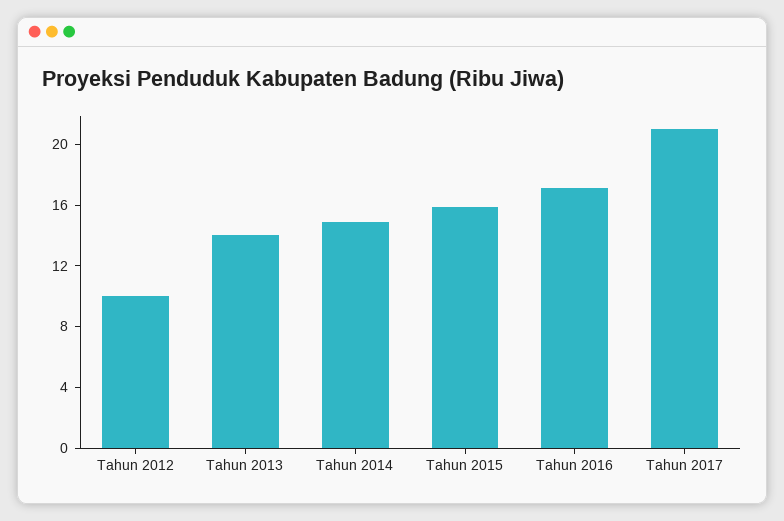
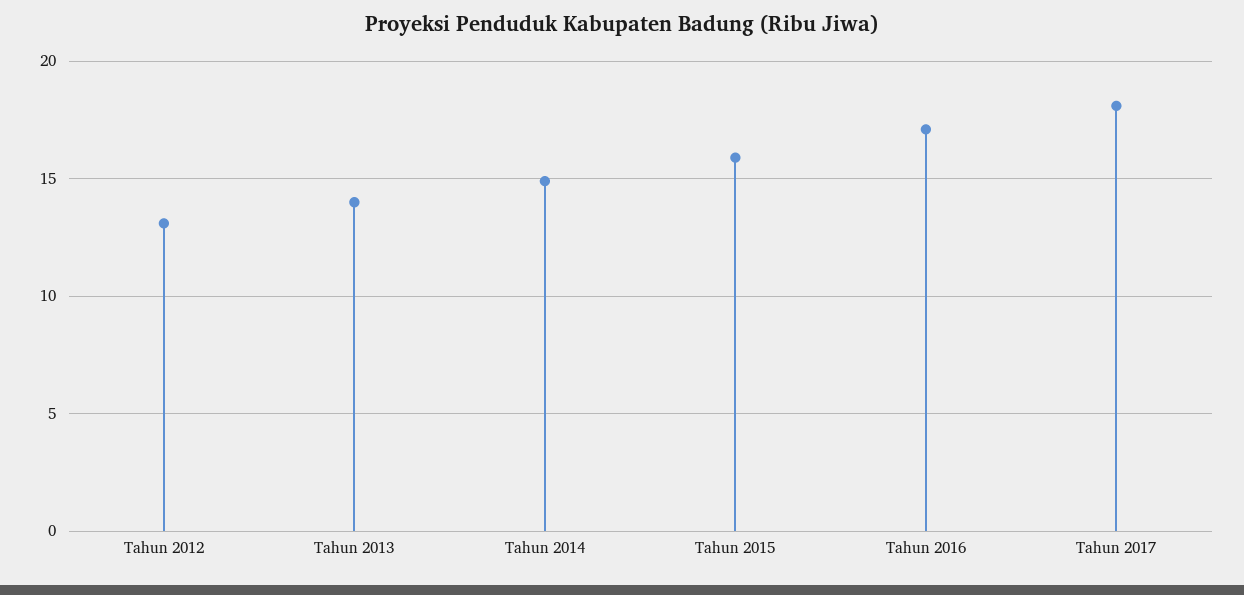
Tahun 2012: 10 -> 13
Tahun 2017: 21 -> 18

